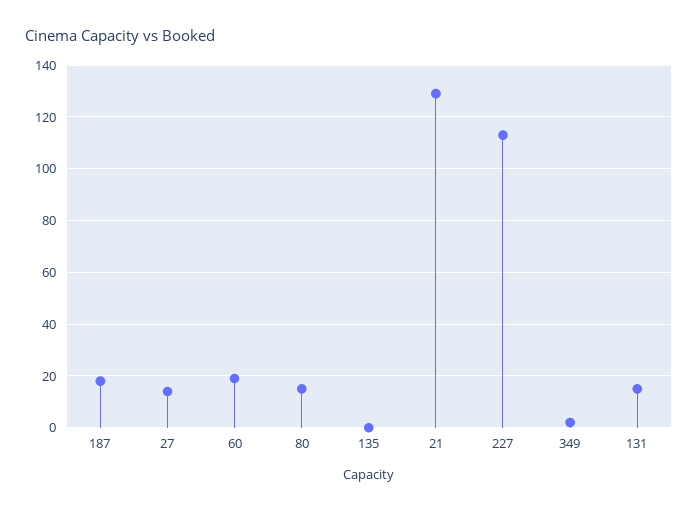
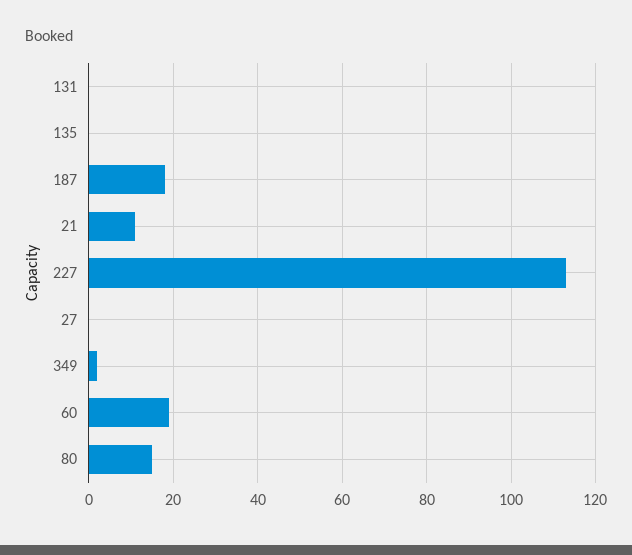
27: 15 -> 0
21: 130 -> 10
131: 15 -> 0

